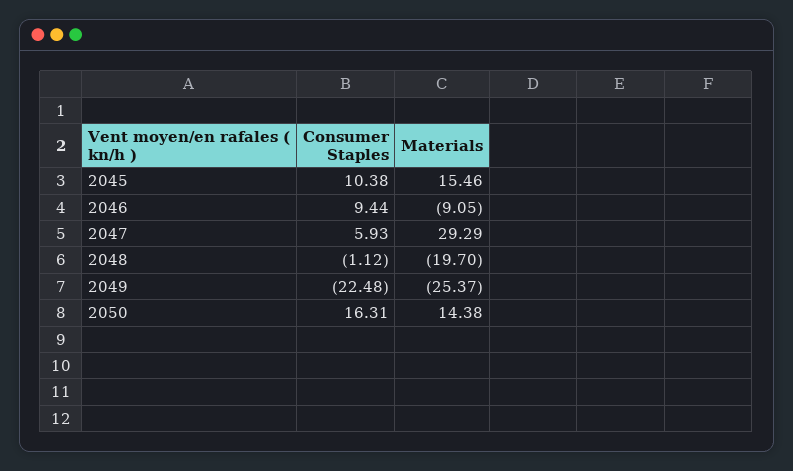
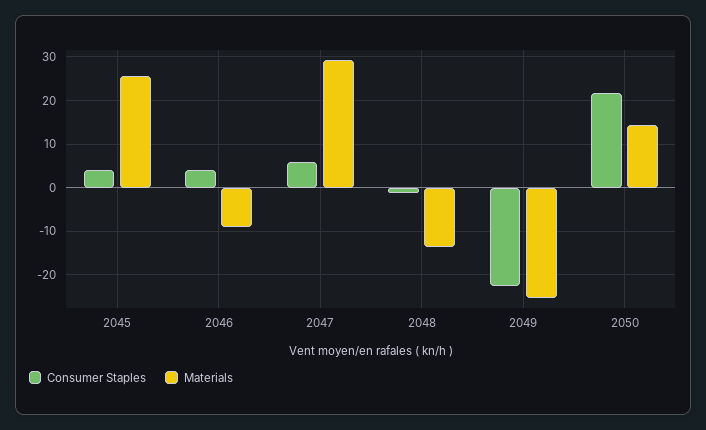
Consumer Staples, 2045: 10.38 -> 4
Materials, 2045: 15.46 -> 26
Consumer Staples, 2046: 9.44 -> 4
Materials, 2048: -19.7 -> -14
Consumer Staples, 2050: 16.31 -> 22

